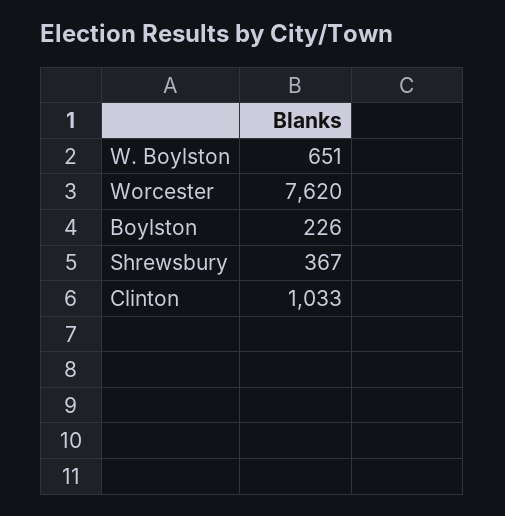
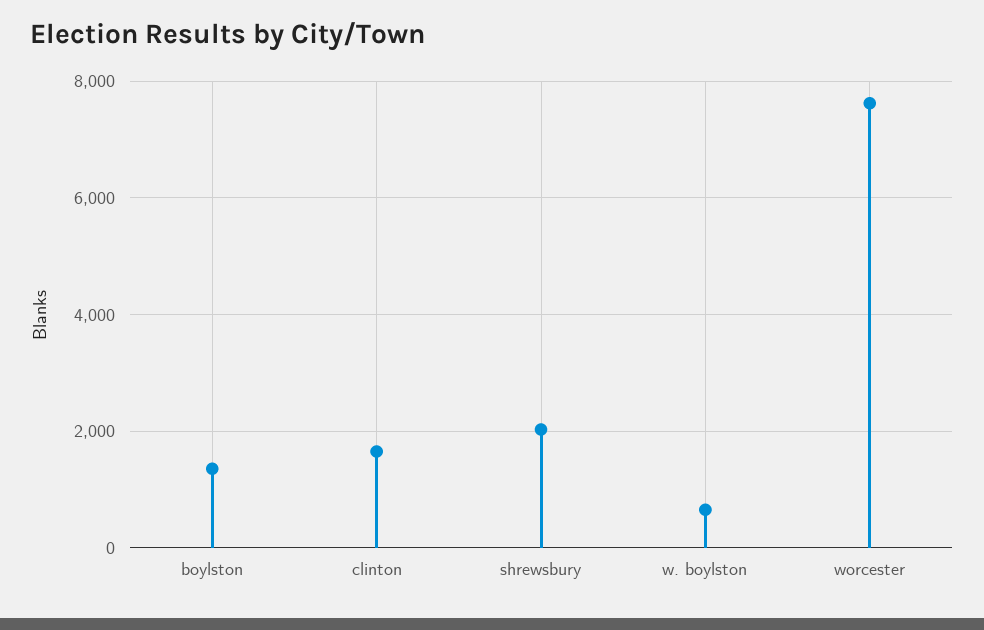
Boylston: 226 -> 1400
Shrewsbury: 367 -> 2000
Clinton: 1033 -> 1600

